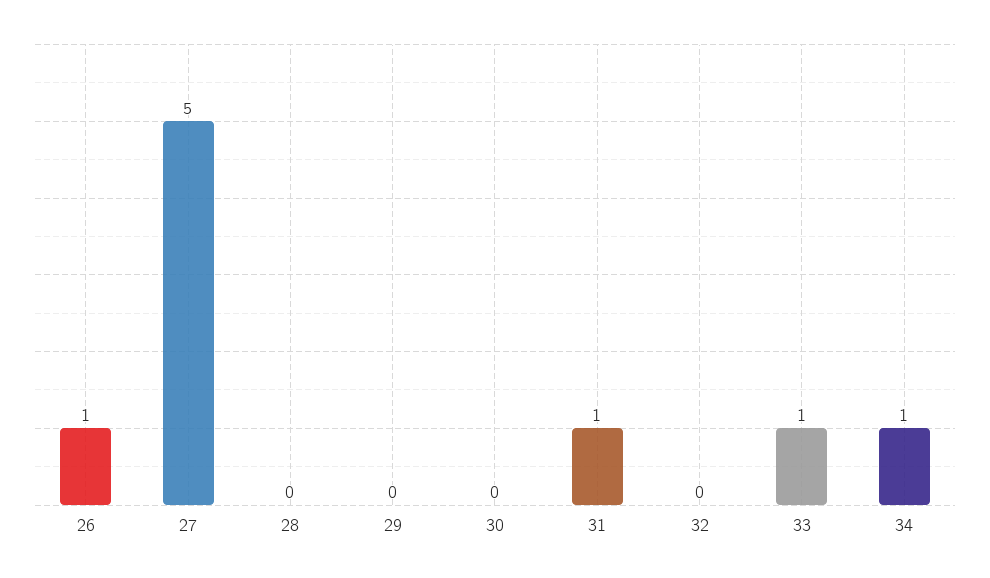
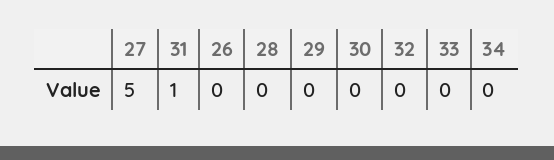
26: 1 -> 0
33: 1 -> 0
34: 1 -> 0

